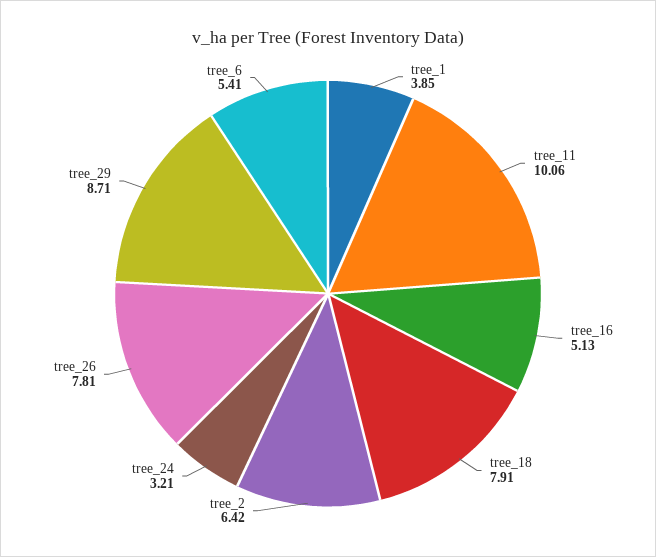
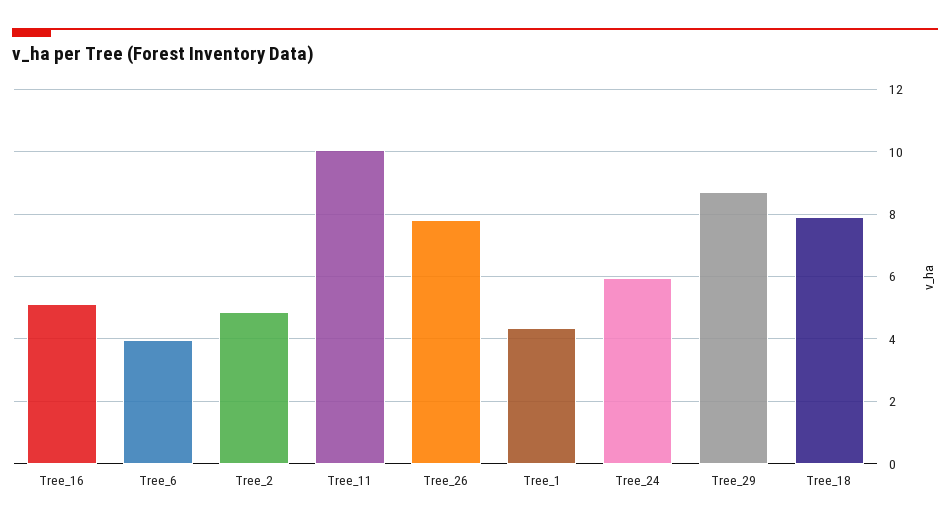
tree_1: 3.85 -> 4.4
tree_2: 6.42 -> 4.8
tree_24: 3.21 -> 6
tree_6: 5.41 -> 4

